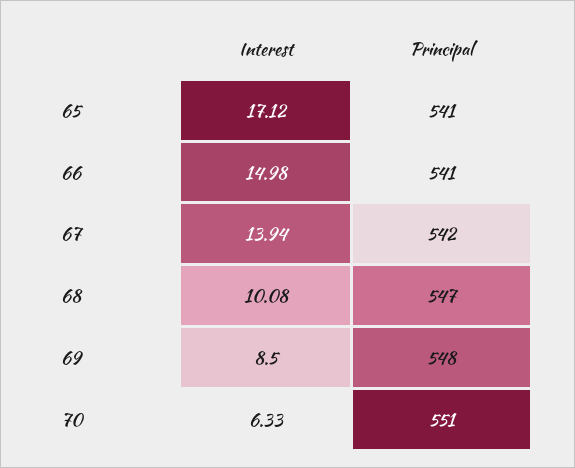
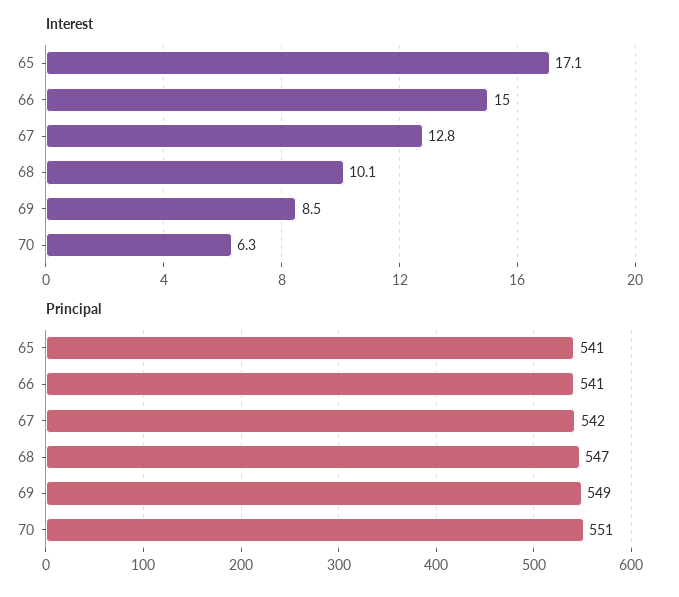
Interest, 67: 13.94 -> 12.8
Principal, 69: 548 -> 549

